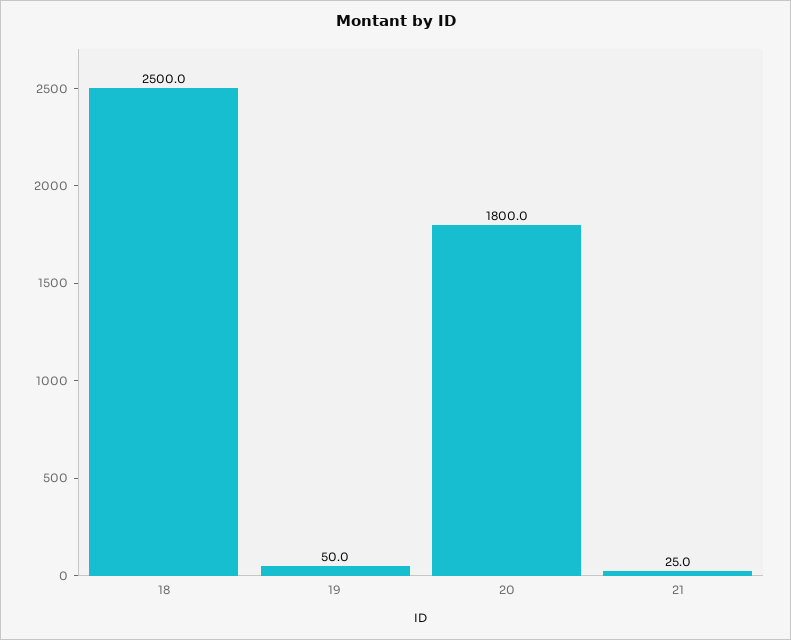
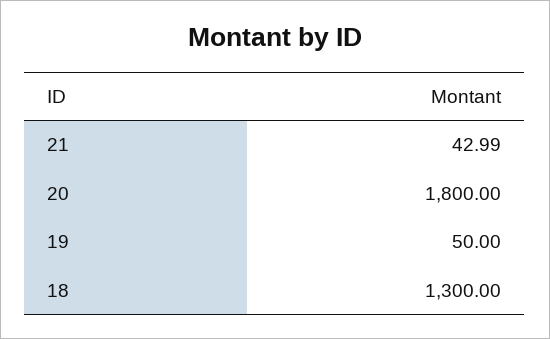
18: 2500 -> 1300
21: 25 -> 42.99

